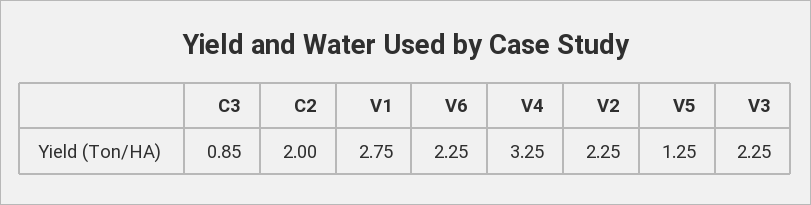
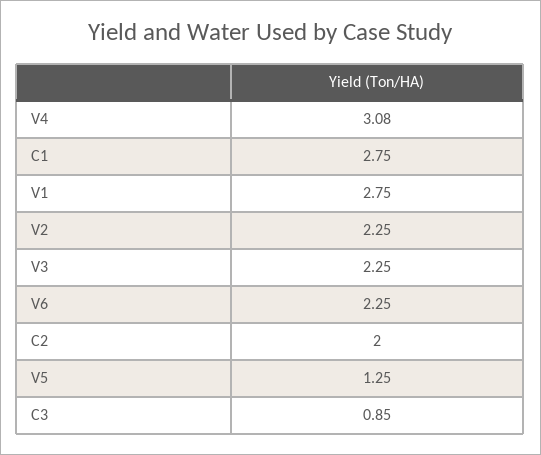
V4: 3.25 -> 3.08
C1: none -> 2.75

